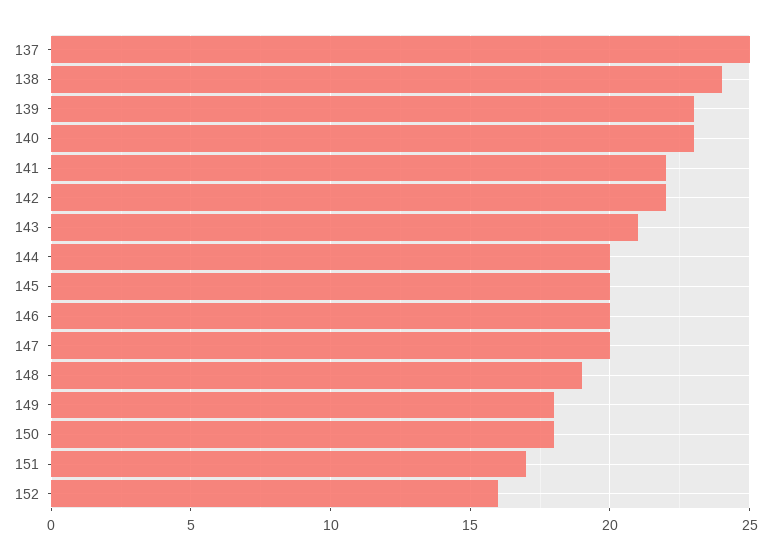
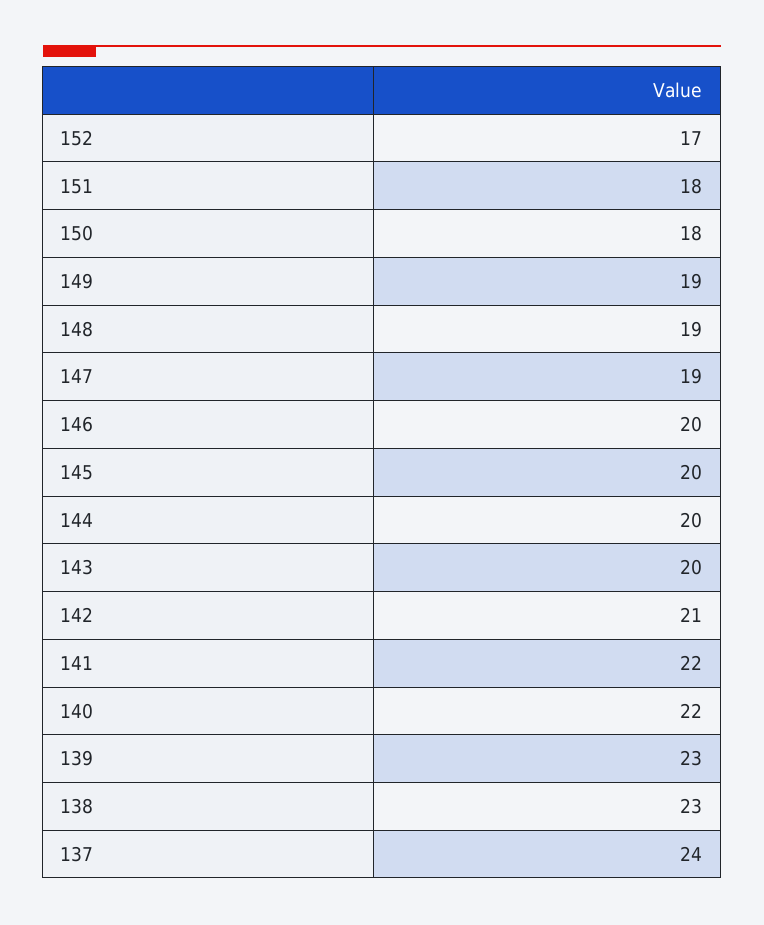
137: 25 -> 24
138: 24 -> 23
140: 23 -> 22
142: 22 -> 21
143: 21 -> 20
147: 20 -> 19
149: 18 -> 19
151: 17 -> 18
152: 16 -> 17

